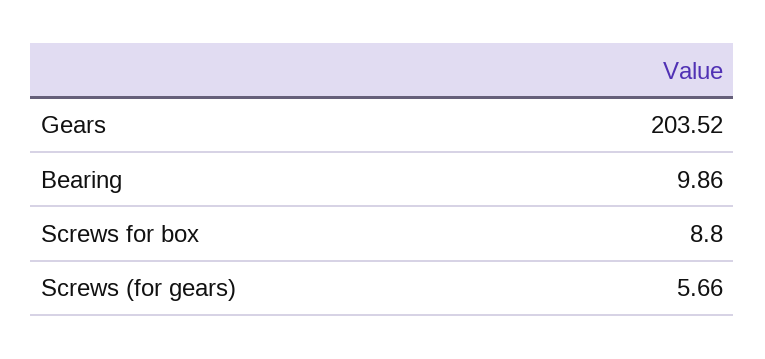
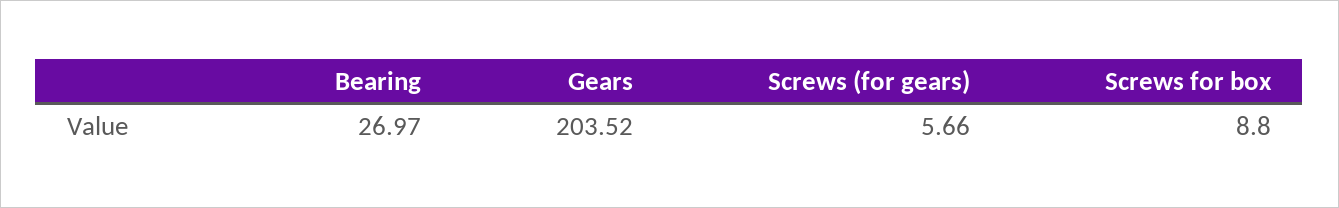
Bearing: 9.86 -> 26.97

